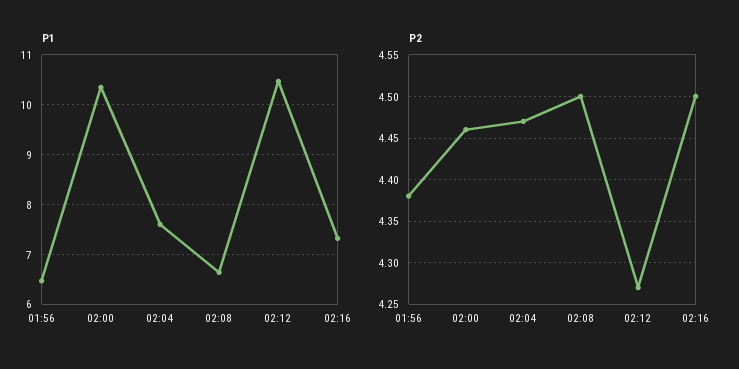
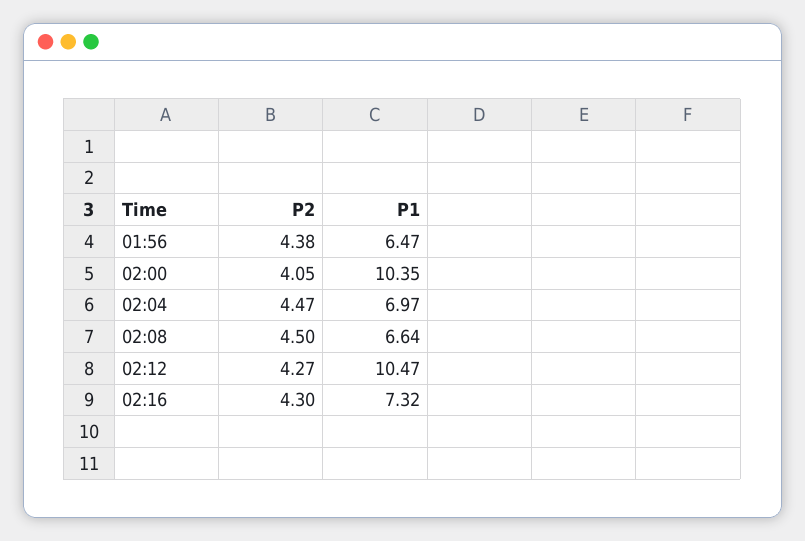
P1, 02:04: 7.6 -> 6.97
P2, 02:00: 4.46 -> 4.05
P2, 02:16: 4.5 -> 4.3

